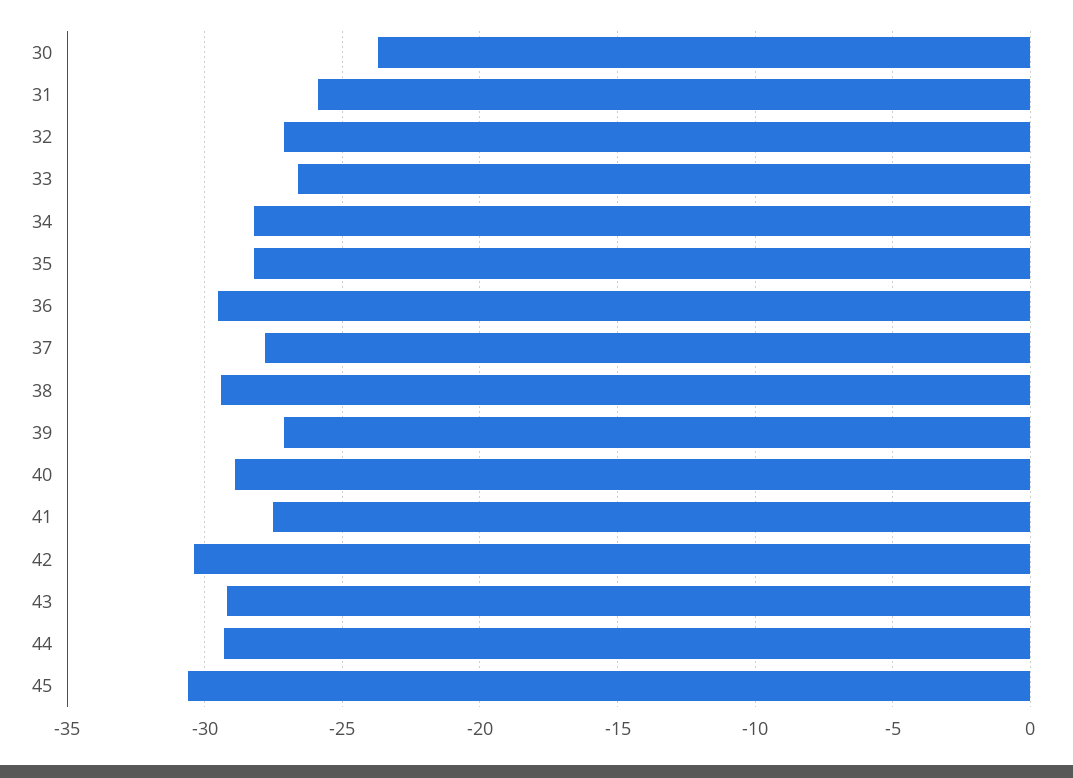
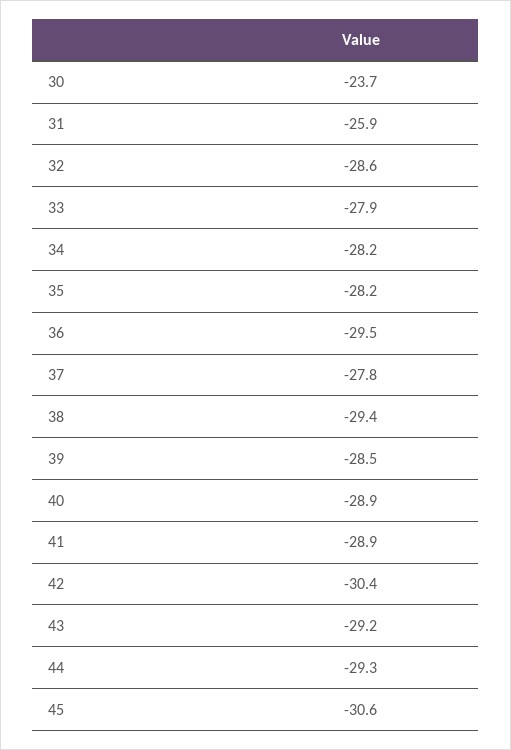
32: -27 -> -28.6
33: -26.5 -> -27.9
39: -27 -> -28.5
41: -27.5 -> -28.9

